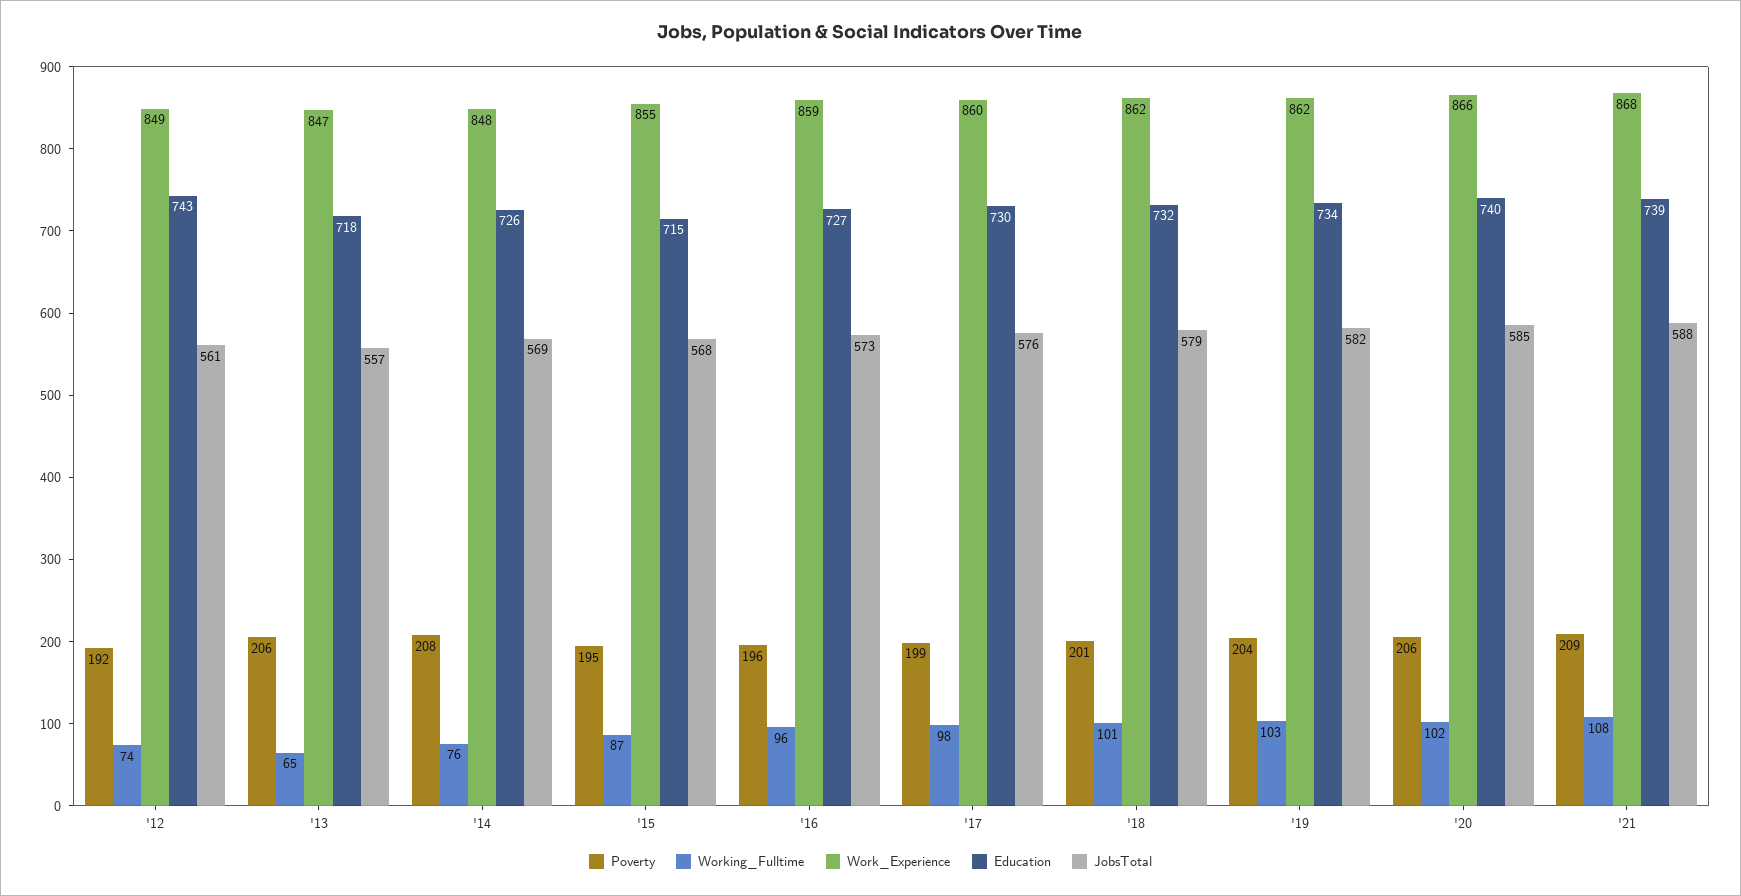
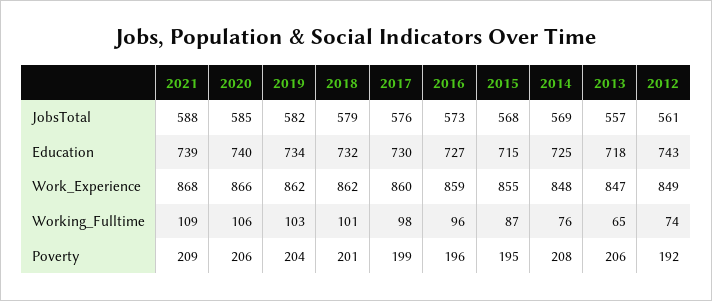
Education, '14: 726 -> 725
Working_Fulltime, '20: 102 -> 106
Working_Fulltime, '21: 108 -> 109

